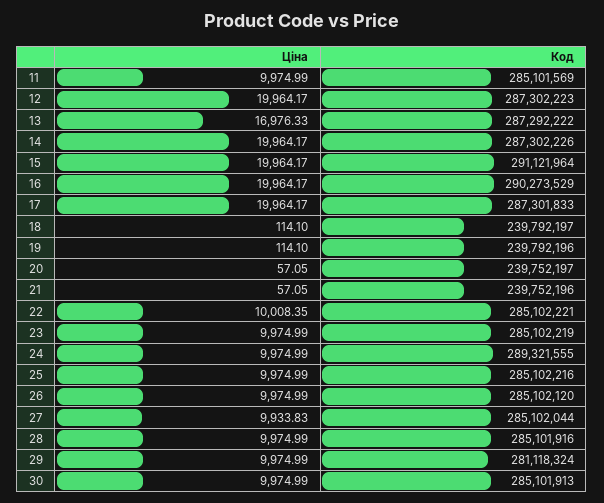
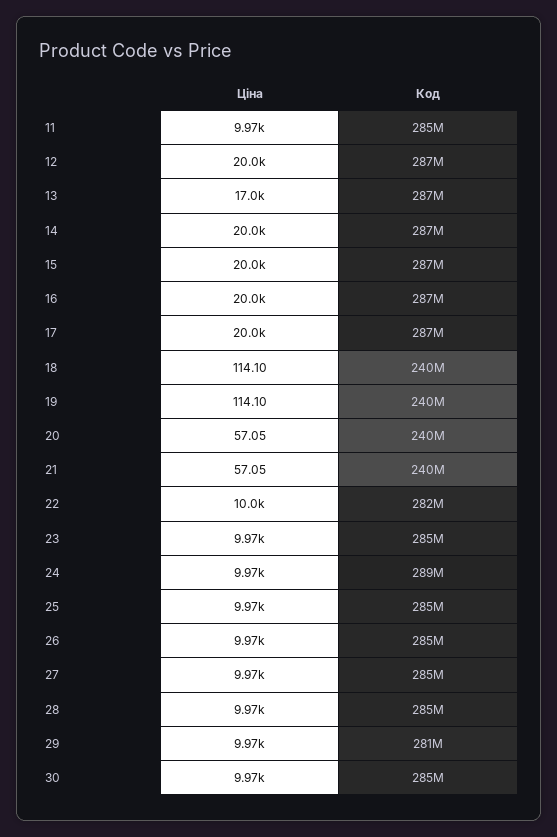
Код, 15: 291121964 -> 287000000
Код, 16: 290273529 -> 287000000
Код, 22: 285102221 -> 282000000
Ціна, 27: 9933.83 -> 9970

